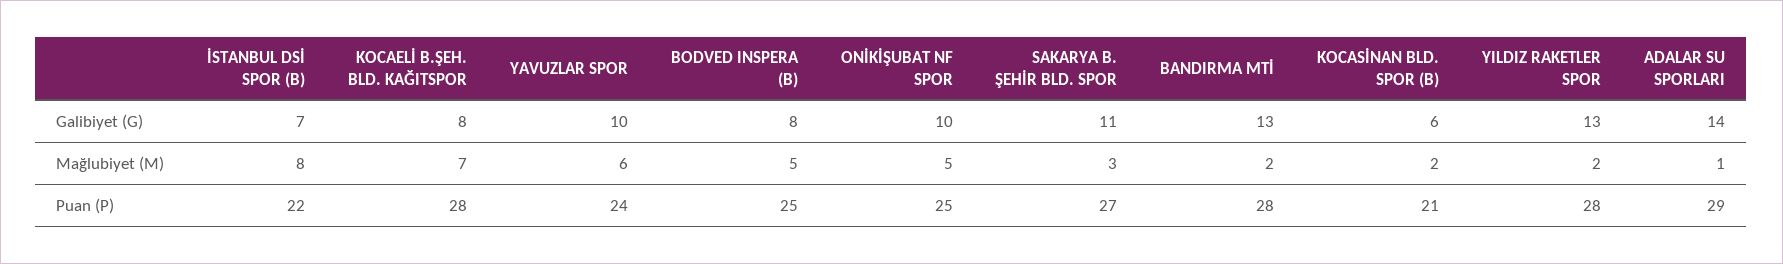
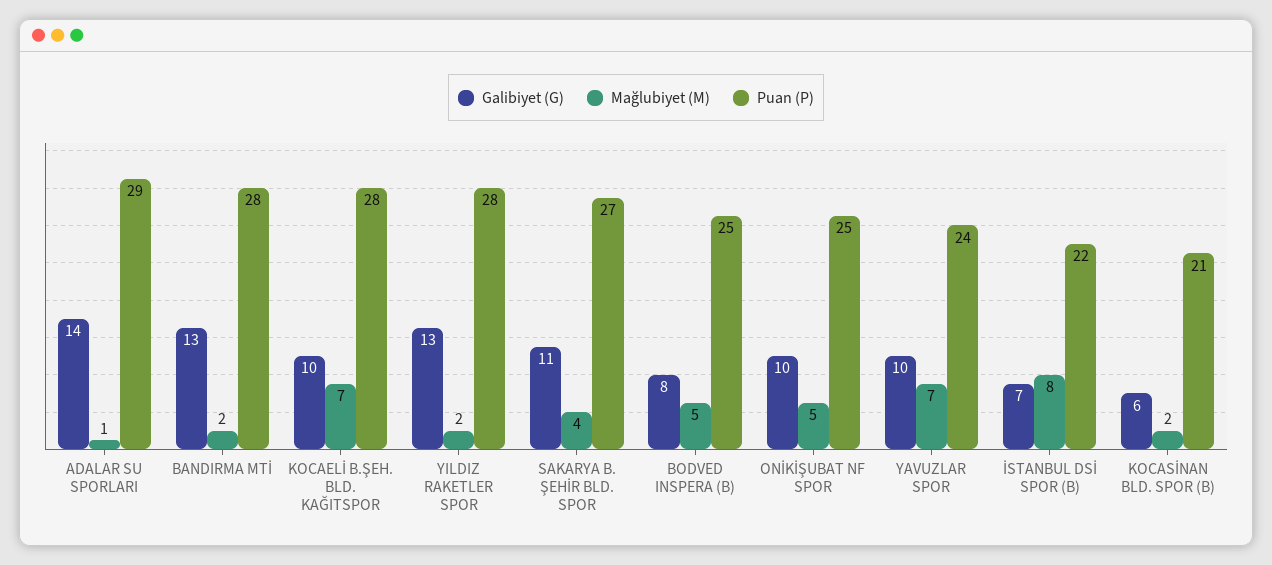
Galibiyet (G), KOCAELİ B.ŞEH. BLD. KAĞITSPOR: 8 -> 10
Mağlubiyet (M), YAVUZLAR SPOR: 6 -> 7
Mağlubiyet (M), SAKARYA B. ŞEHİR BLD. SPOR: 3 -> 4

